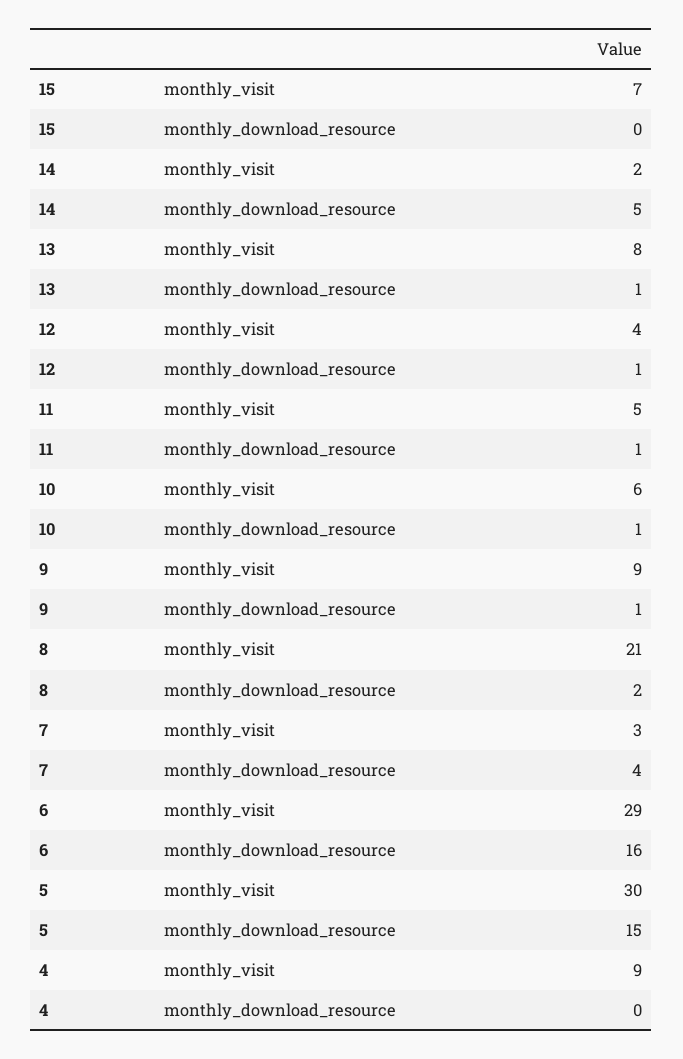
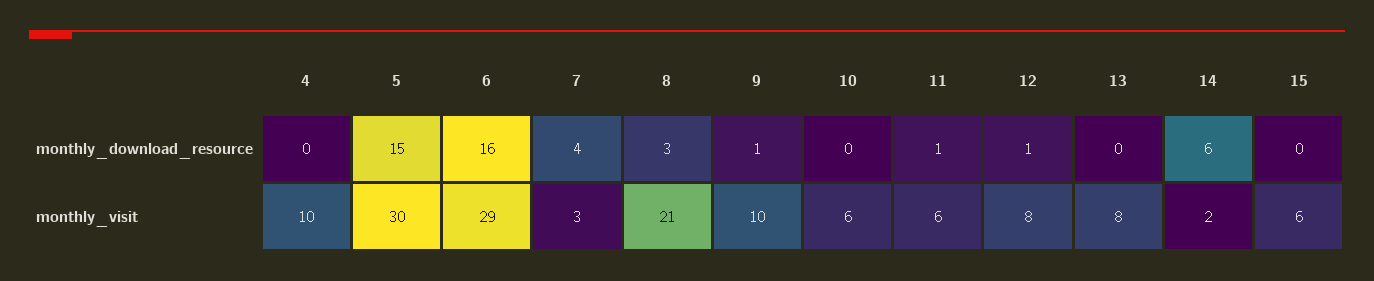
15, monthly_visit: 7 -> 6
14, monthly_download_resource: 5 -> 6
13, monthly_download_resource: 1 -> 0
12, monthly_visit: 4 -> 8
11, monthly_visit: 5 -> 6
10, monthly_download_resource: 1 -> 0
9, monthly_visit: 9 -> 10
8, monthly_download_resource: 2 -> 3
4, monthly_visit: 9 -> 10

